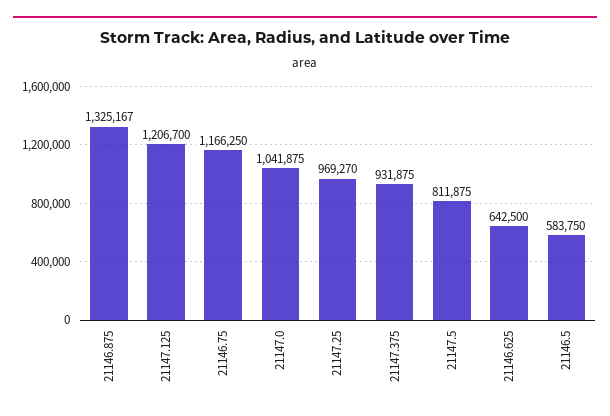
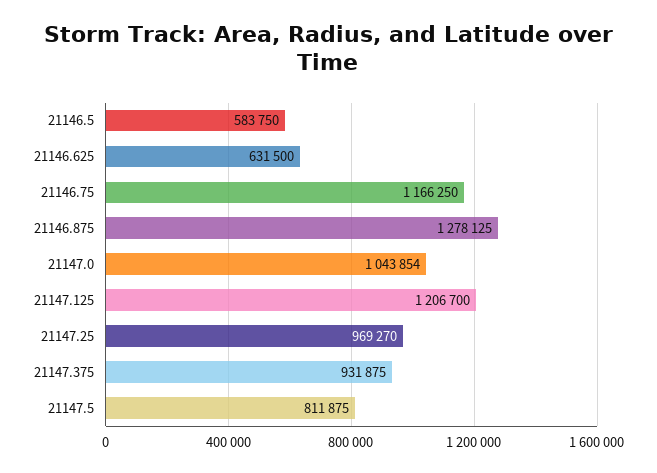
21146.875: 1325167 -> 1278125
21147.0: 1041875 -> 1043854
21146.625: 642500 -> 631500

